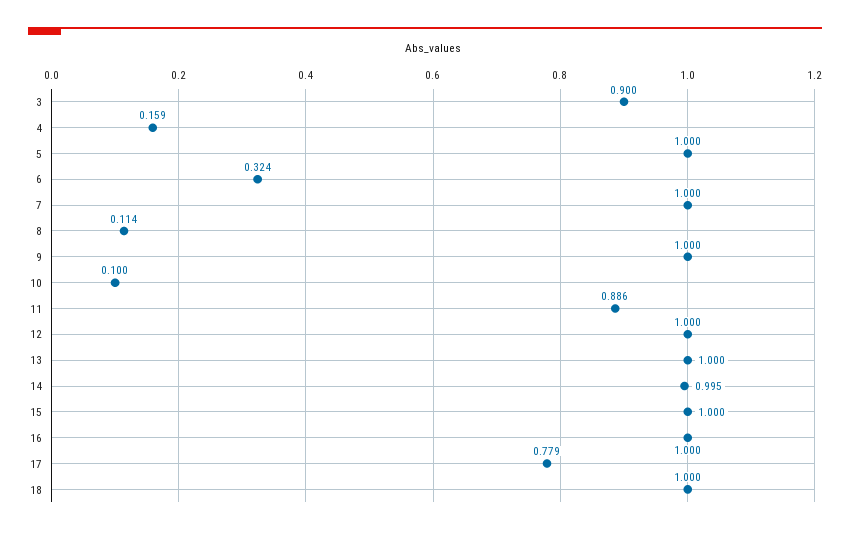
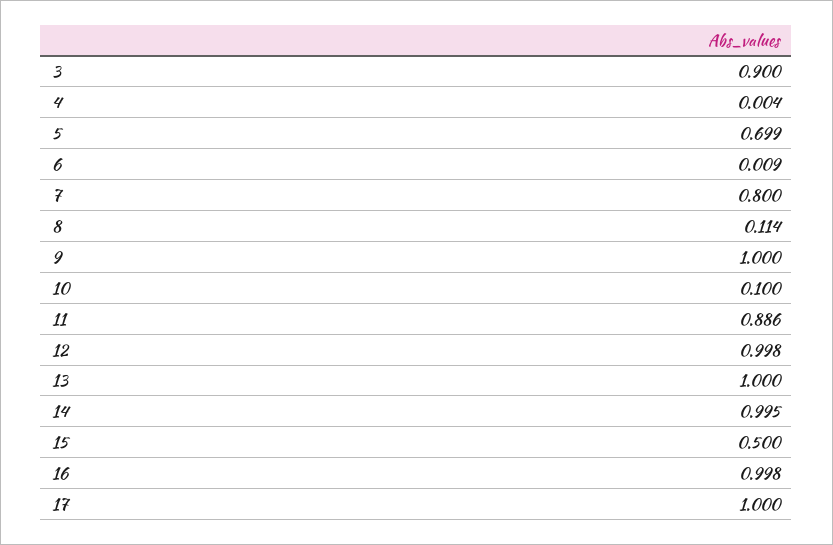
4: 0.159 -> 0.004
5: 1 -> 0.699
6: 0.324 -> 0.009
7: 1 -> 0.8
12: 1 -> 0.998
15: 1 -> 0.5
16: 1 -> 0.998
17: 0.779 -> 1
18: 1 -> none

